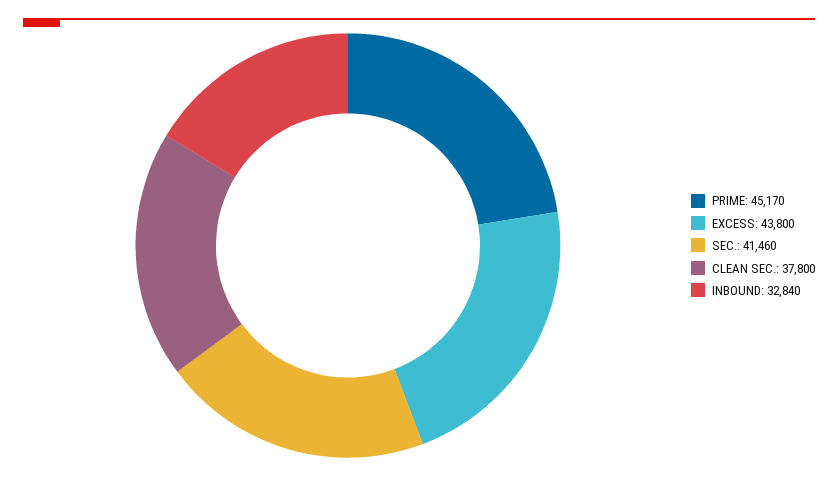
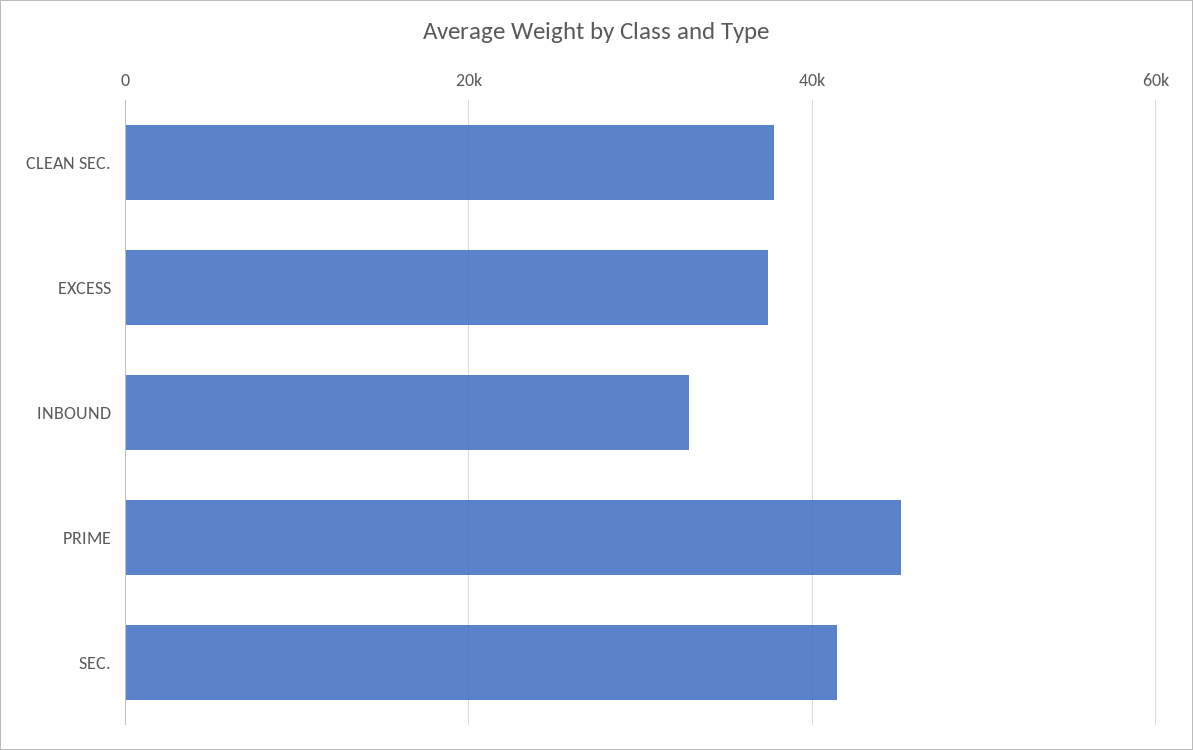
EXCESS: 43800 -> 38000

